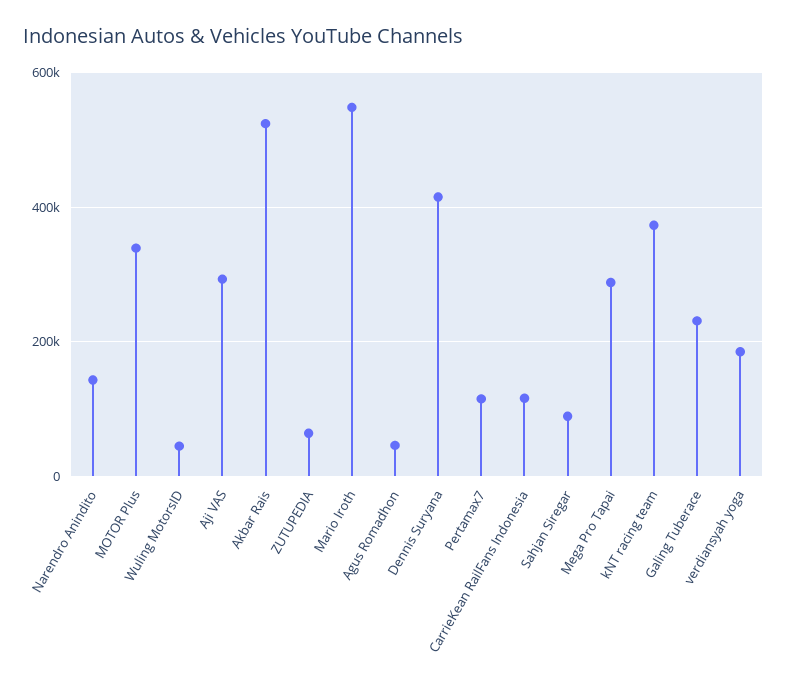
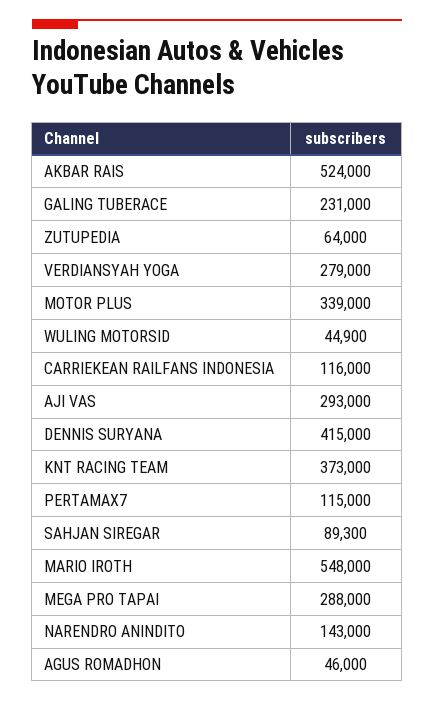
verdiansyah yoga: 180000 -> 279000

